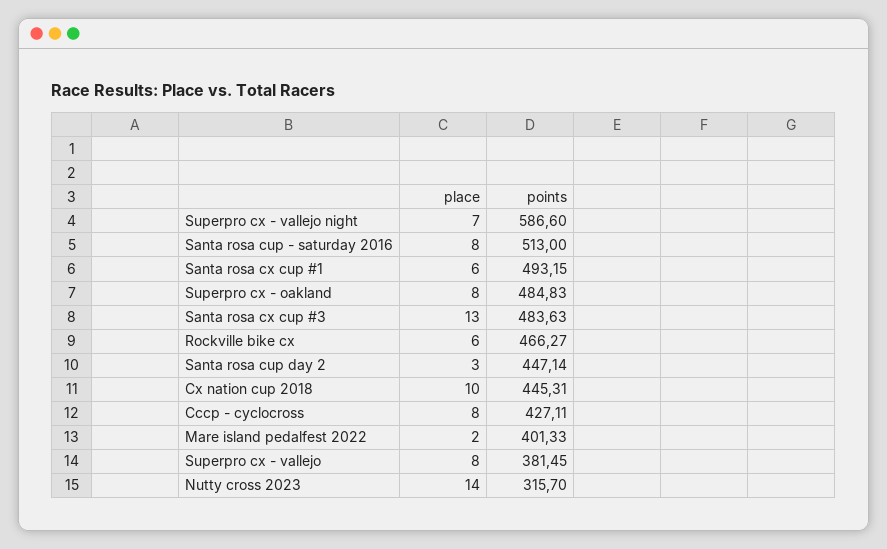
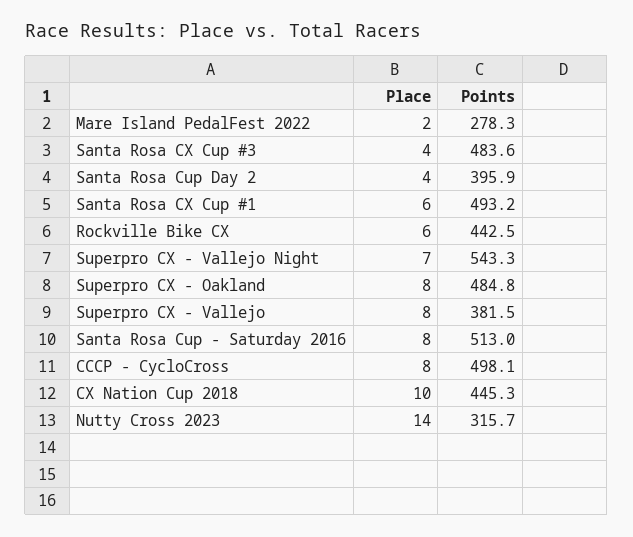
points, Superpro cx - vallejo night: 586.6 -> 543.3
place, Santa rosa cx cup #3: 13 -> 4
points, Rockville bike cx: 466.27 -> 442.5
place, Santa rosa cup day 2: 3 -> 4
points, Santa rosa cup day 2: 447.14 -> 395.9
points, Cccp - cyclocross: 427.11 -> 498.1
points, Mare island pedalfest 2022: 401.33 -> 278.3

